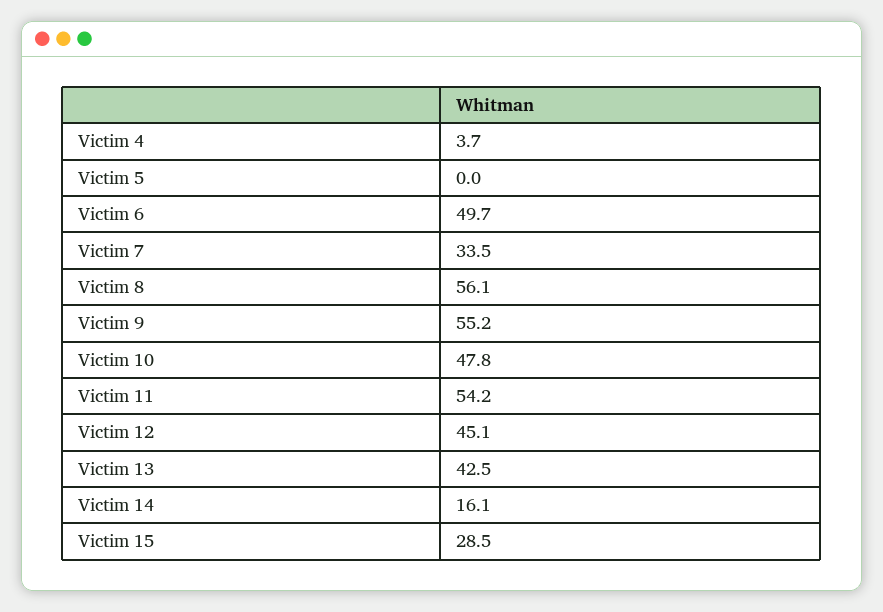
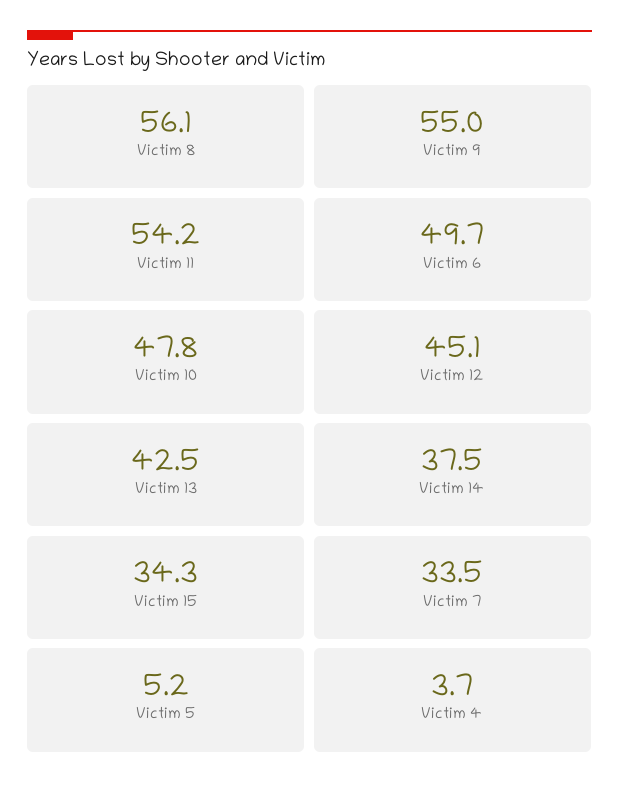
Victim 5: 0 -> 5.2
Victim 9: 55.2 -> 55
Victim 14: 16.1 -> 37.5
Victim 15: 28.5 -> 34.3

